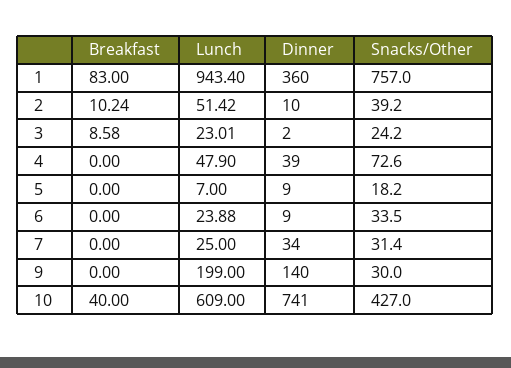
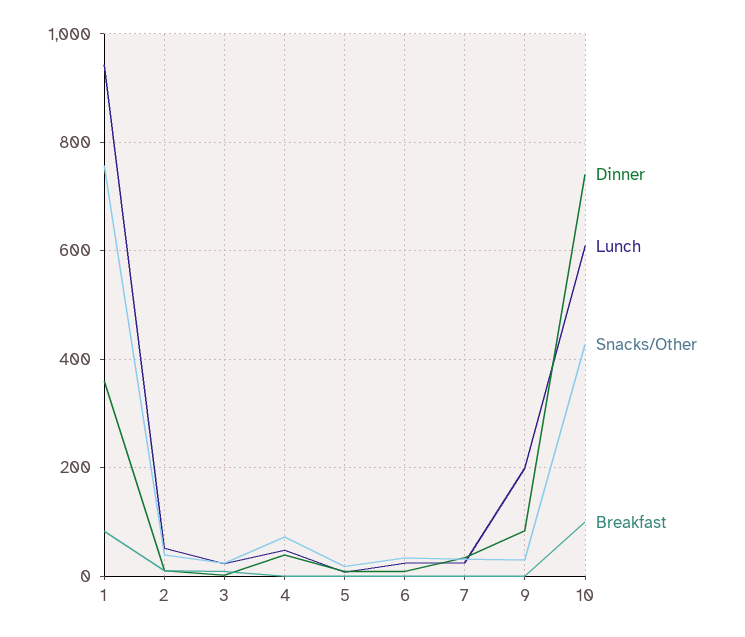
Dinner, 9: 140 -> 80
Breakfast, 10: 40 -> 100

